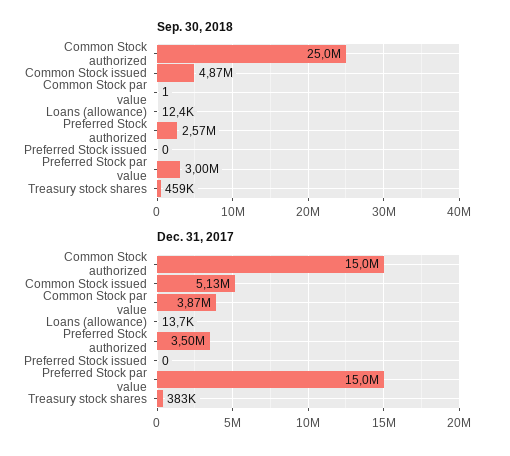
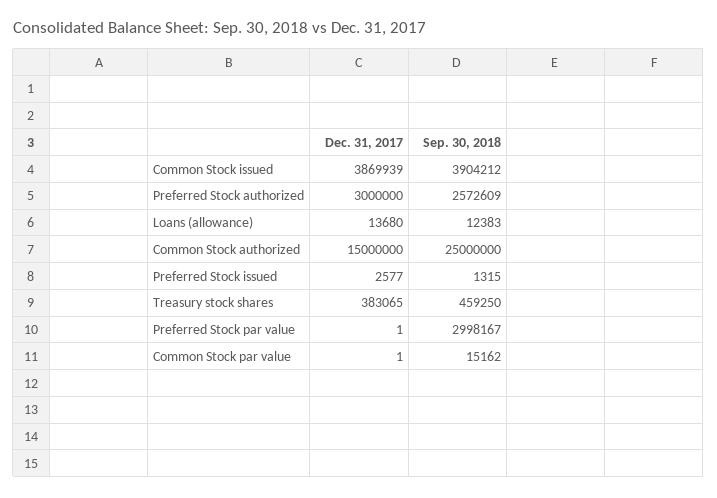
Sep. 30, 2018, Common Stock issued: 4870000 -> 3904212
Sep. 30, 2018, Common Stock par value: 1 -> 15162
Sep. 30, 2018, Preferred Stock issued: 0 -> 1315
Dec. 31, 2017, Common Stock issued: 5130000 -> 3869939
Dec. 31, 2017, Common Stock par value: 3870000 -> 1
Dec. 31, 2017, Preferred Stock authorized: 3500000 -> 3000000
Dec. 31, 2017, Preferred Stock issued: 0 -> 2577
Dec. 31, 2017, Preferred Stock par value: 15000000 -> 1

